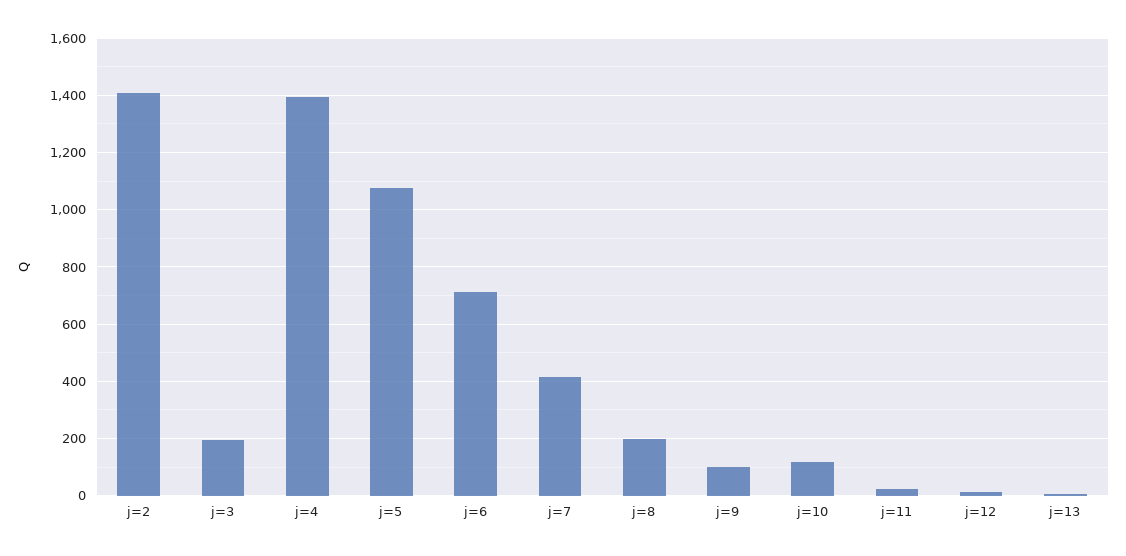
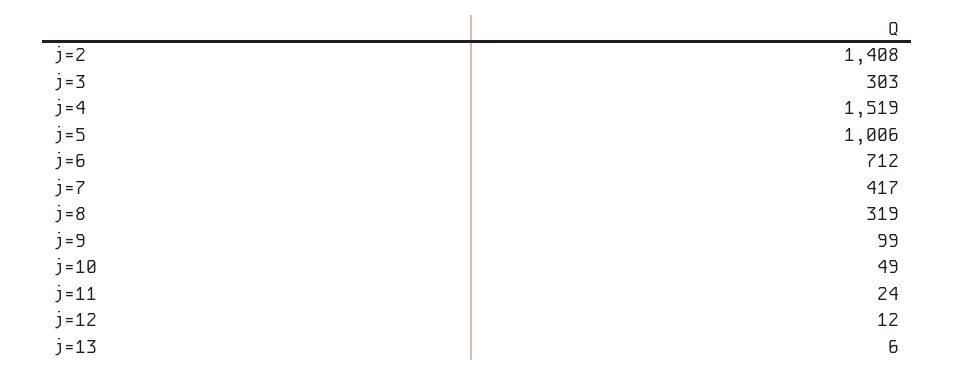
j=3: 200 -> 303
j=4: 1400 -> 1519
j=5: 1075 -> 1006
j=8: 200 -> 319
j=10: 125 -> 49

